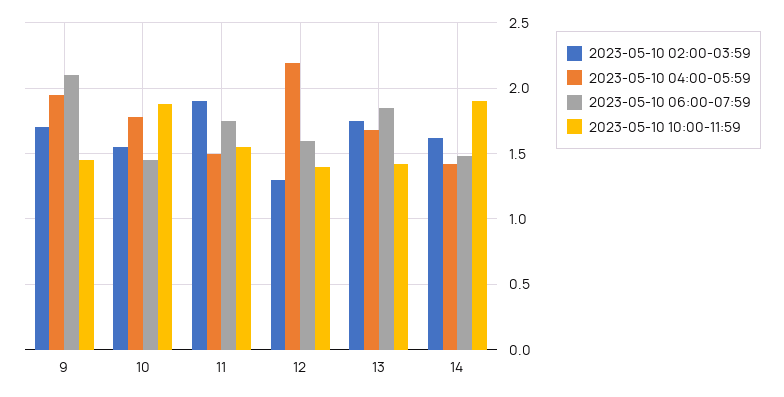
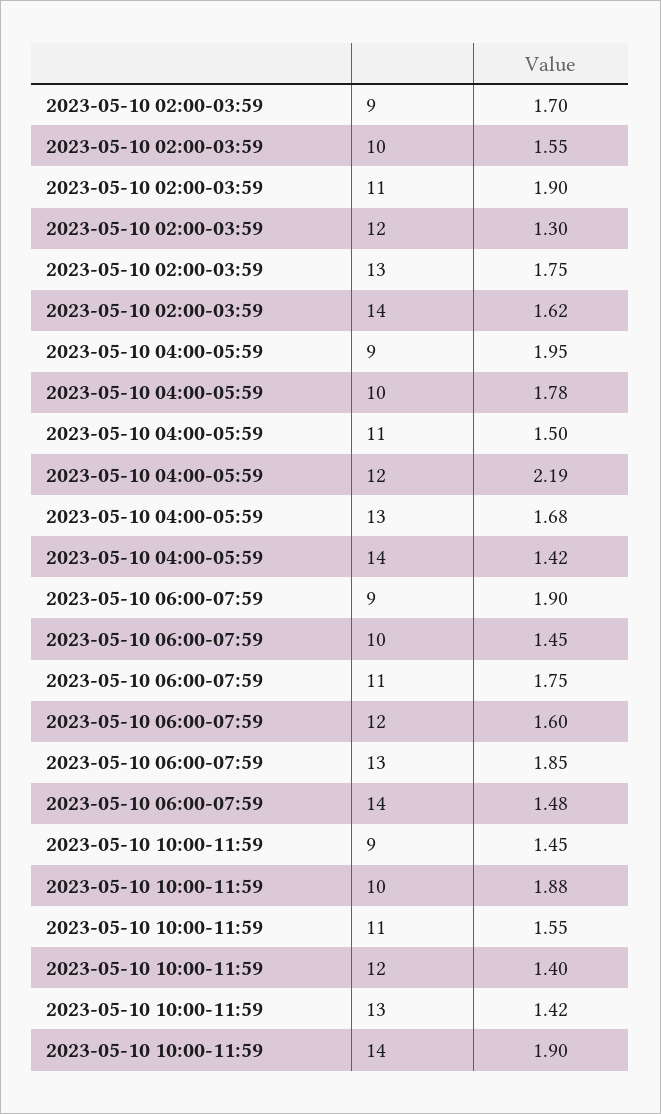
2023-05-10 06:00-07:59, 9: 2.1 -> 1.9

